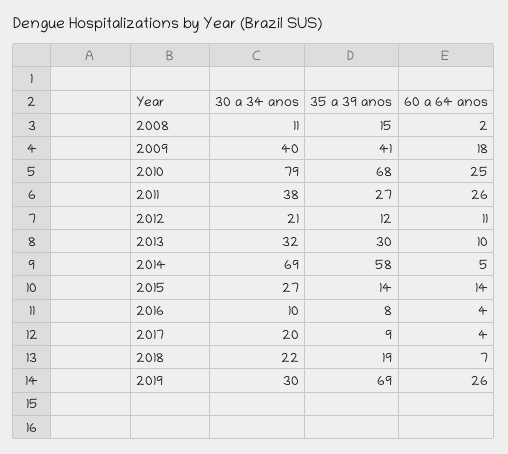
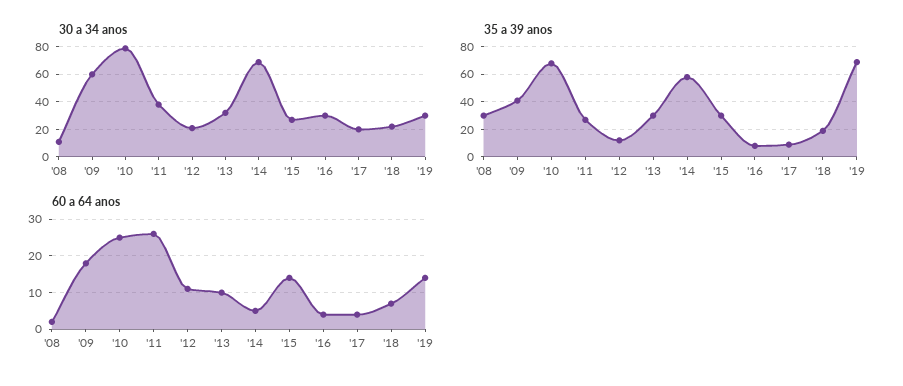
35 a 39 anos, 2008: 15 -> 30
30 a 34 anos, 2009: 40 -> 60
35 a 39 anos, 2015: 14 -> 30
30 a 34 anos, 2016: 10 -> 30
60 a 64 anos, 2019: 26 -> 15

